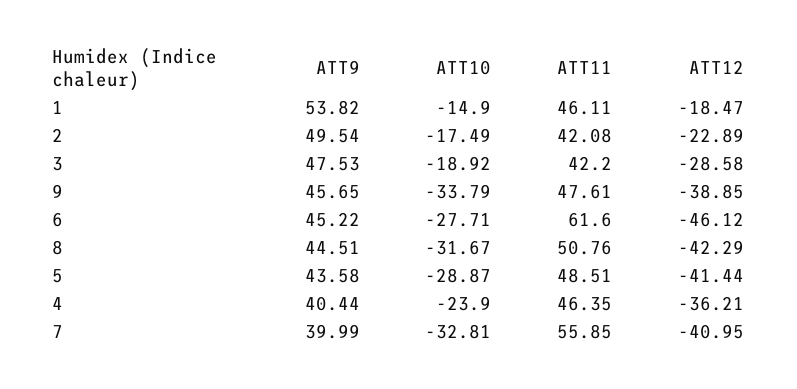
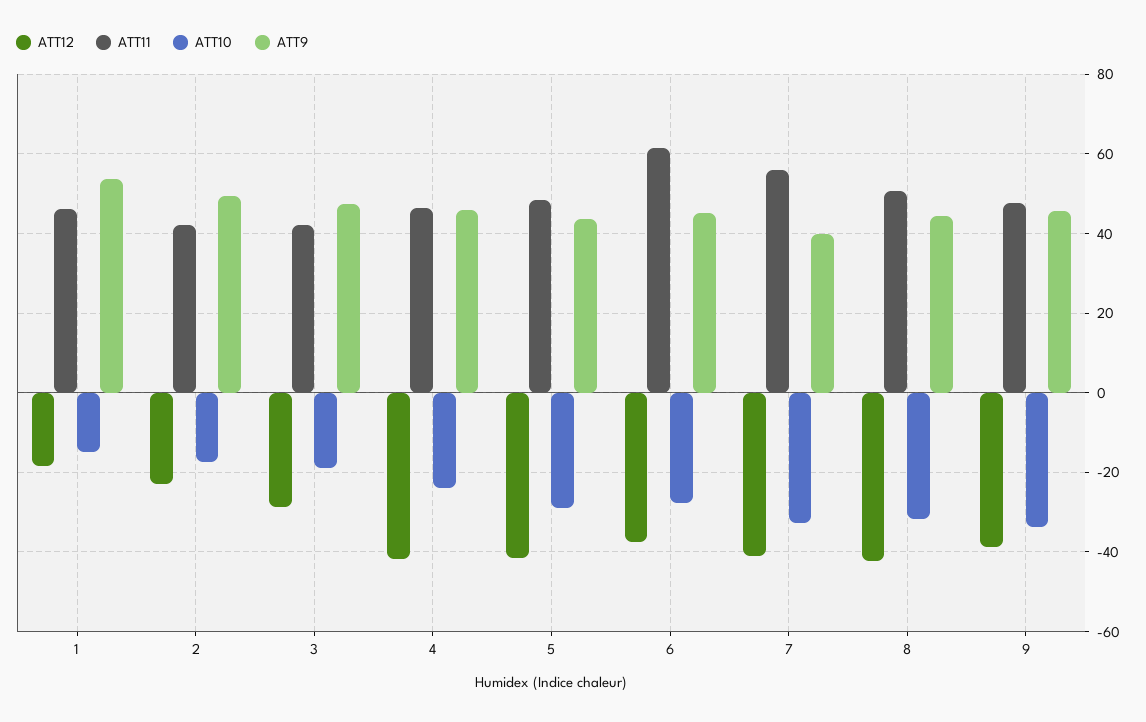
ATT12, 6: -46.12 -> -38
ATT9, 4: 40.44 -> 46
ATT12, 4: -36.21 -> -42

